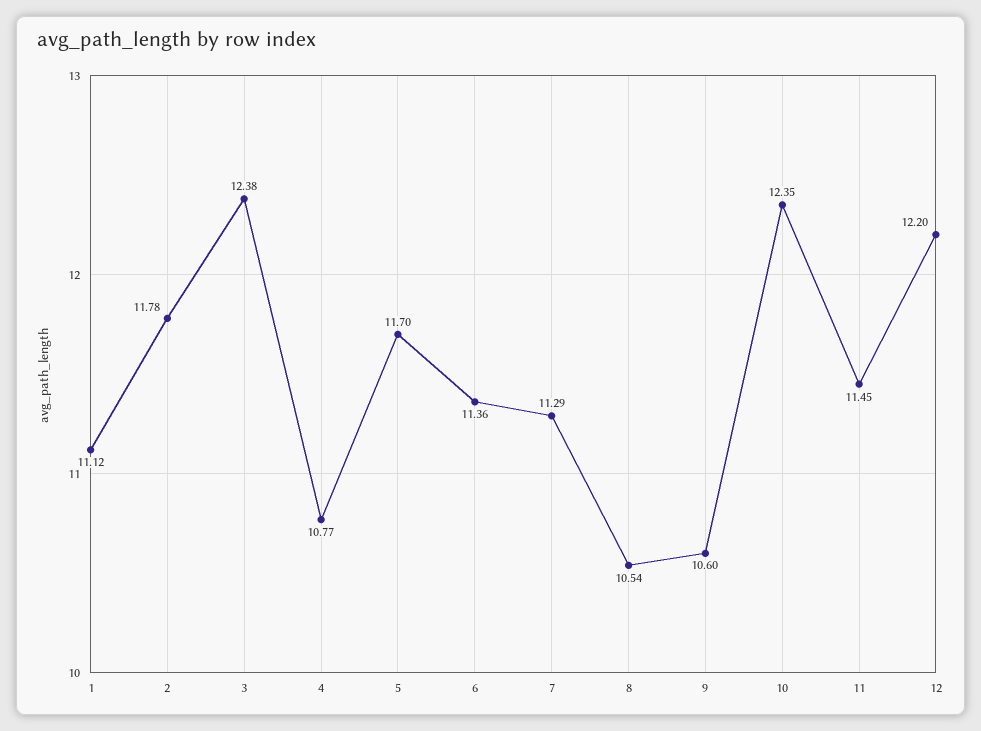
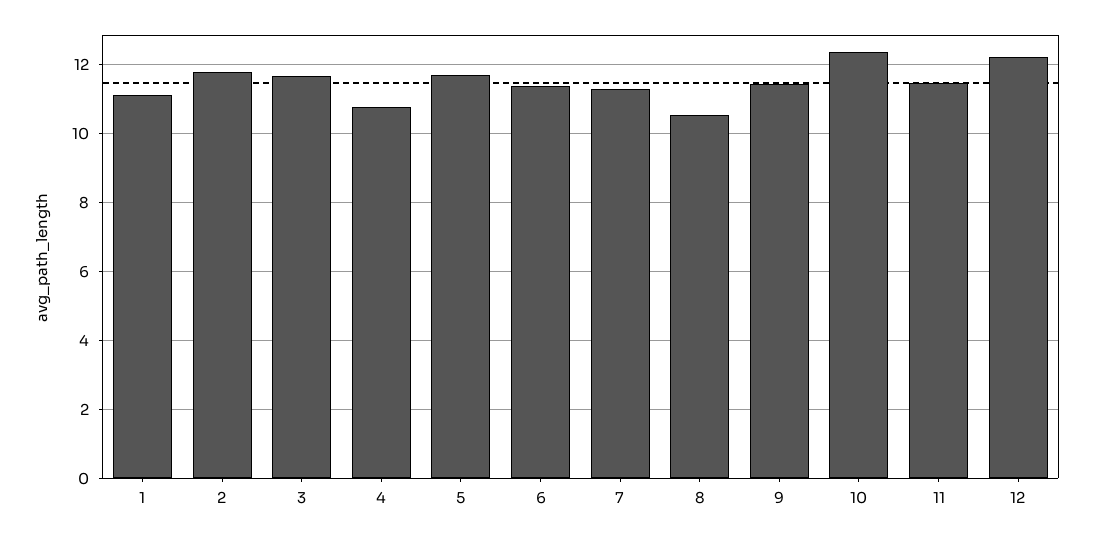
3: 12.38 -> 11.6
9: 10.6 -> 11.4

